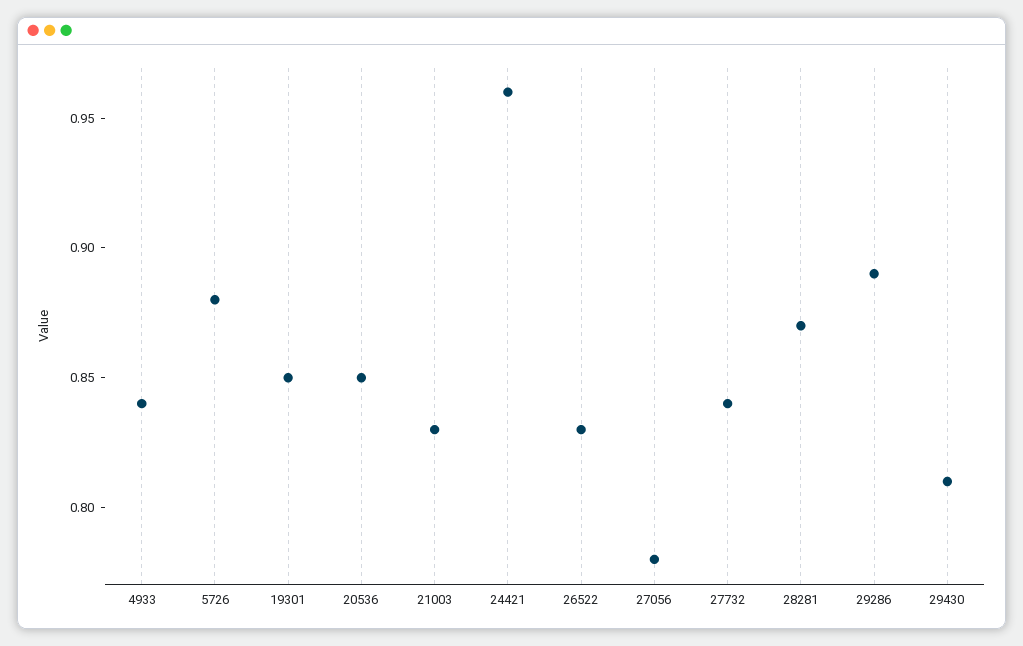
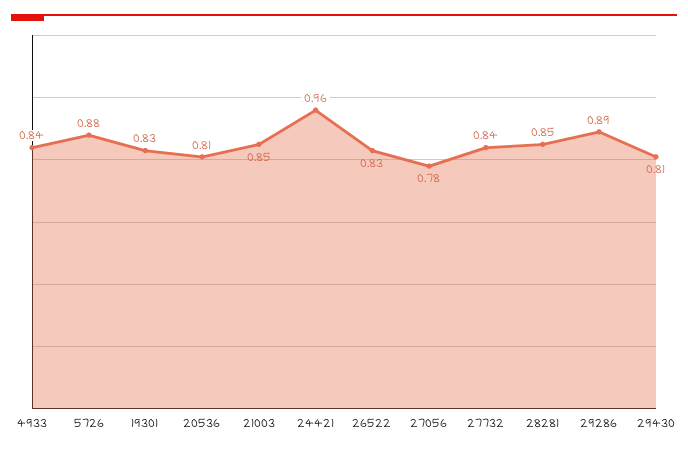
19301: 0.85 -> 0.83
20536: 0.85 -> 0.81
21003: 0.83 -> 0.85
28281: 0.87 -> 0.85

